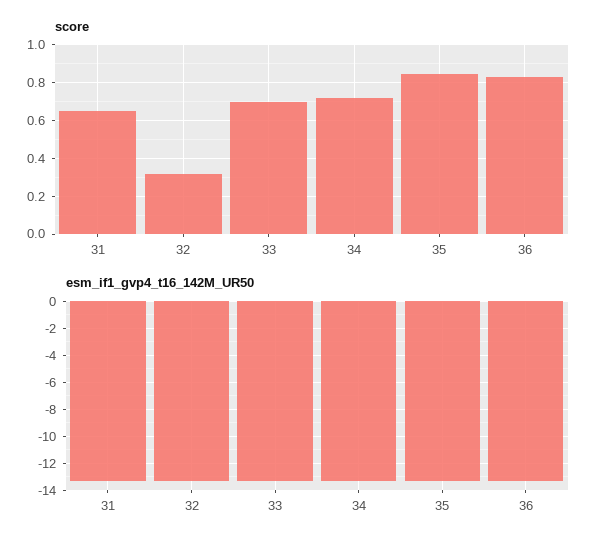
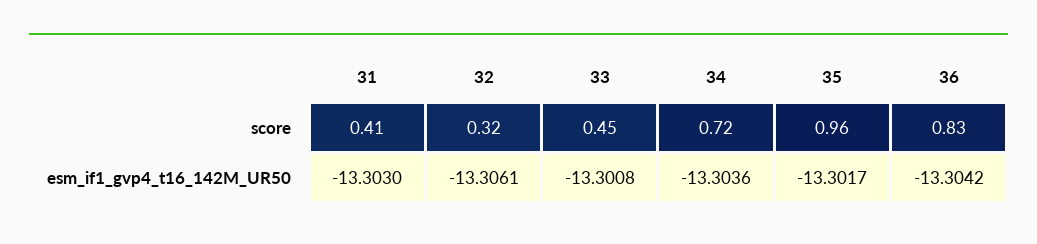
score, 31: 0.65 -> 0.41
score, 33: 0.7 -> 0.45
score, 35: 0.85 -> 0.96

